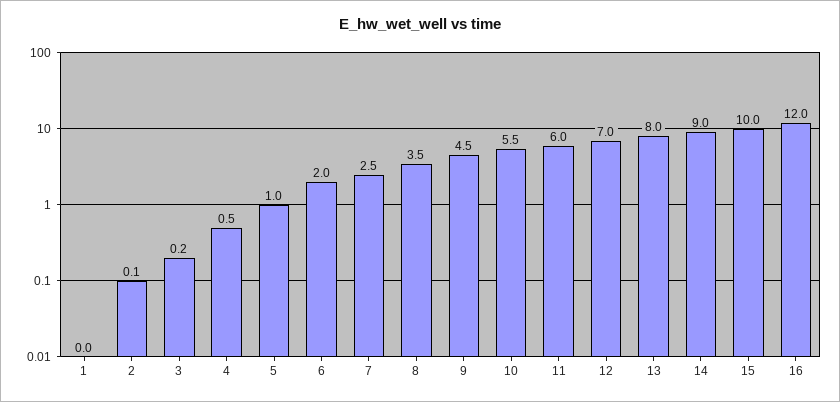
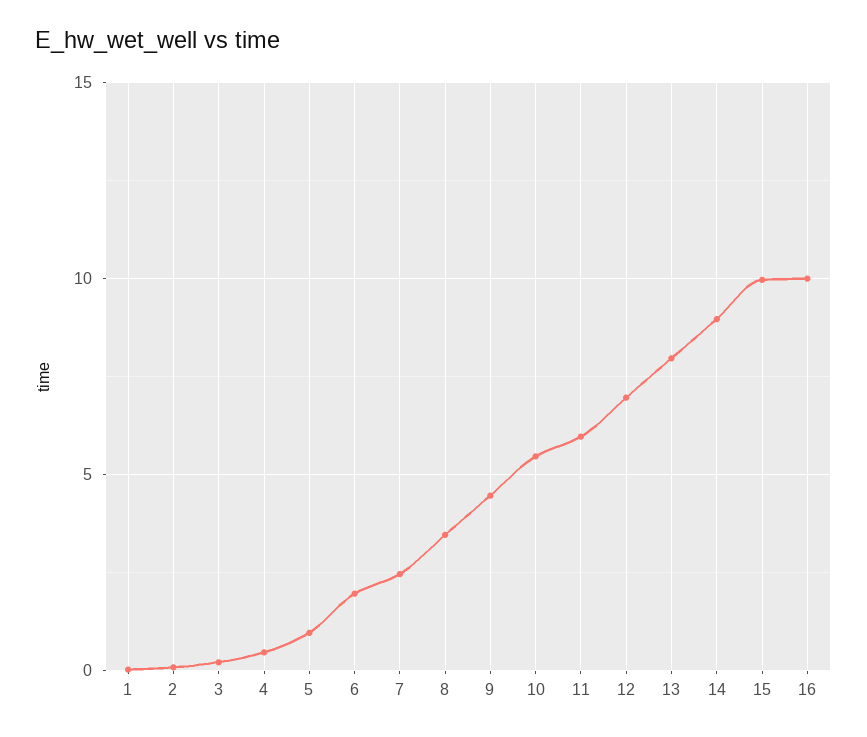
16: 12 -> 10

